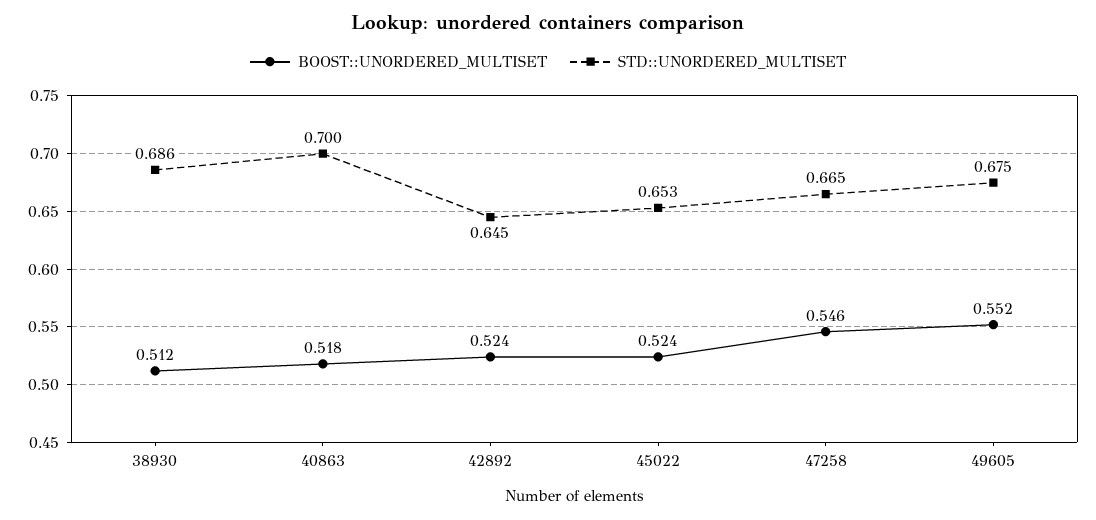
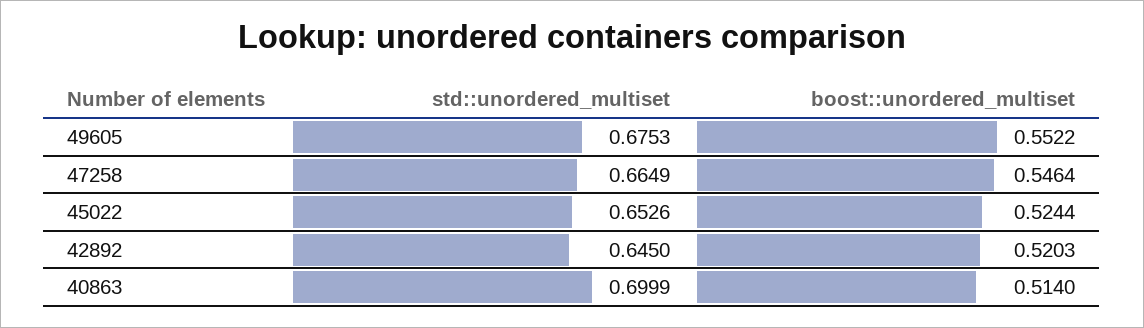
BOOST::UNORDERED_MULTISET, 38930: 0.512 -> none
STD::UNORDERED_MULTISET, 38930: 0.686 -> none
BOOST::UNORDERED_MULTISET, 40863: 0.518 -> 0.514
BOOST::UNORDERED_MULTISET, 42892: 0.524 -> 0.5203

